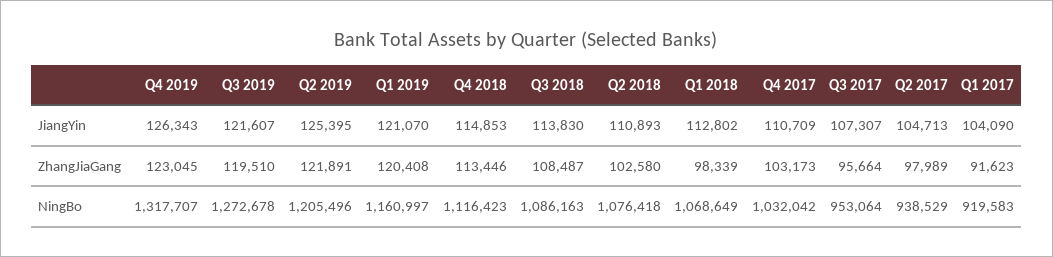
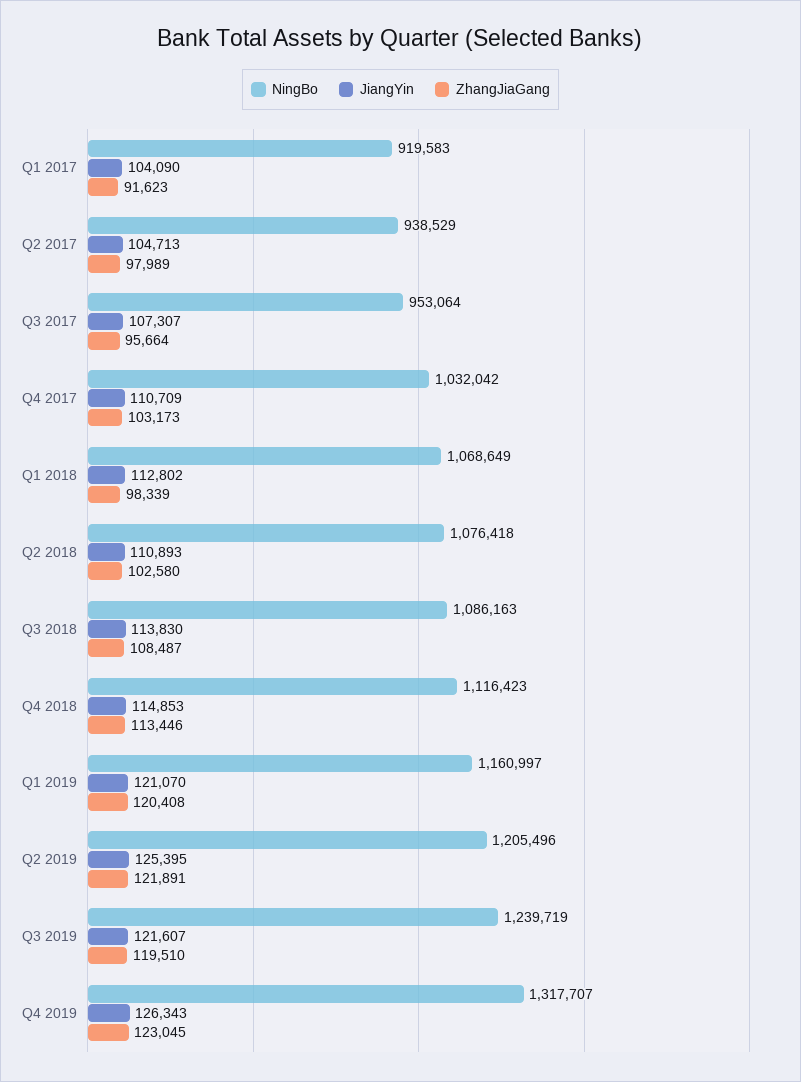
NingBo, Q3 2019: 1272678 -> 1239719

